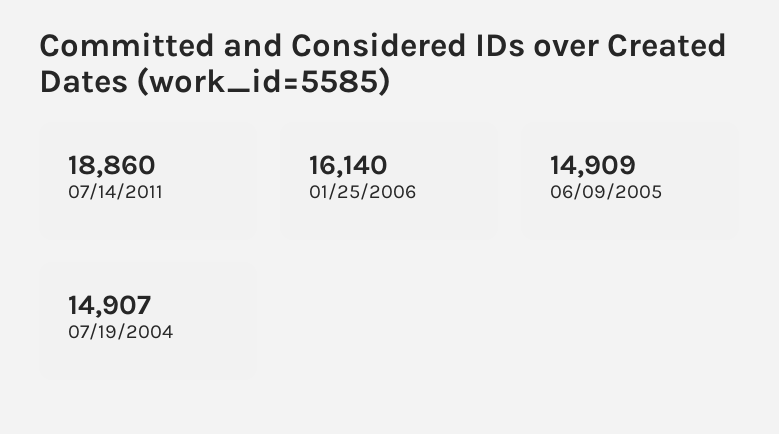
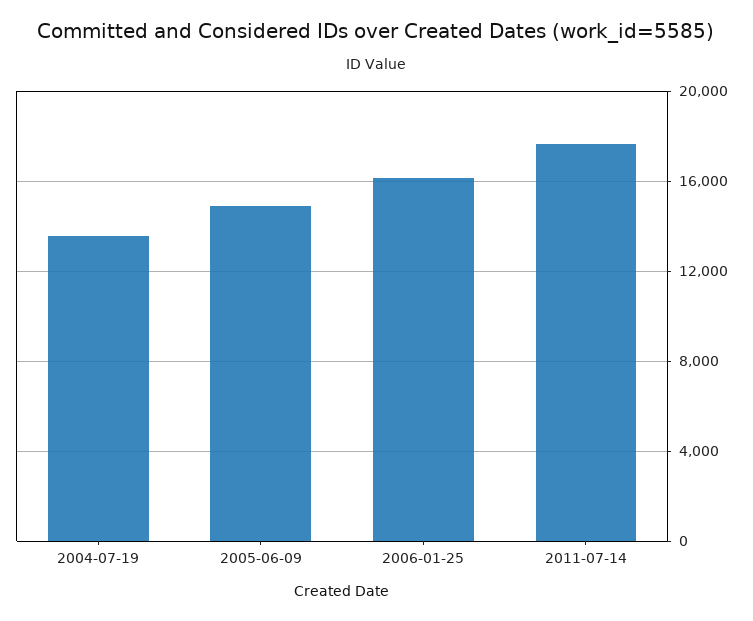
07/14/2011: 18860 -> 17500
07/19/2004: 14907 -> 13500

